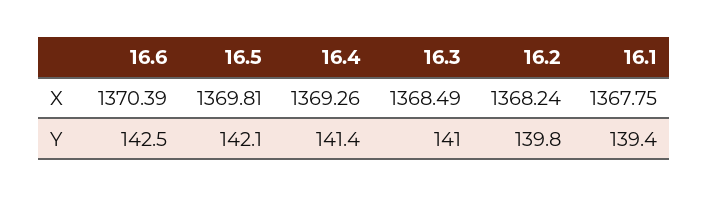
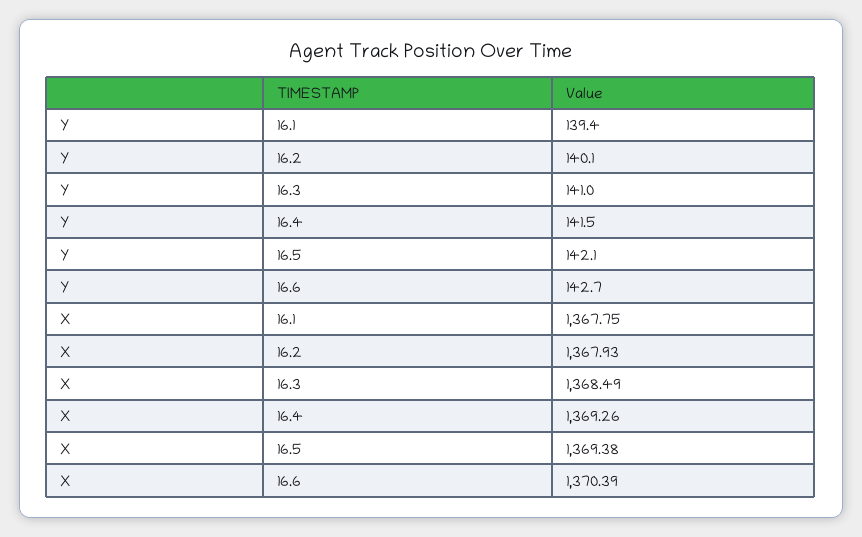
16.5, X: 1369.81 -> 1369.38
16.2, X: 1368.24 -> 1367.93
16.6, Y: 142.5 -> 142.7
16.4, Y: 141.4 -> 141.5
16.2, Y: 139.8 -> 140.1

